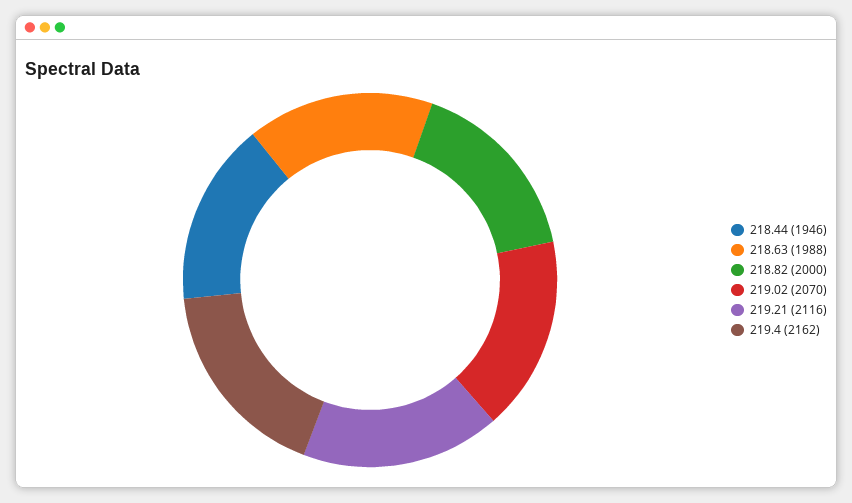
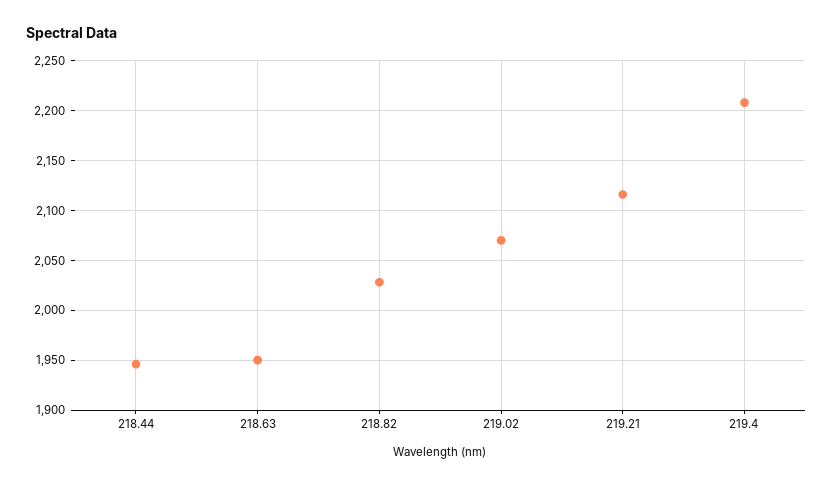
218.63: 1988 -> 1950
218.82: 2000 -> 2030
219.4: 2162 -> 2210

